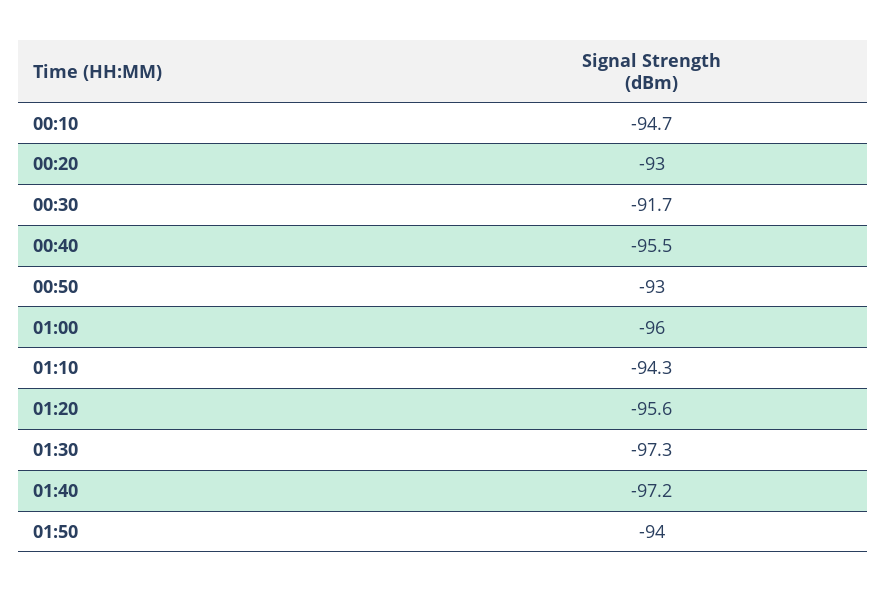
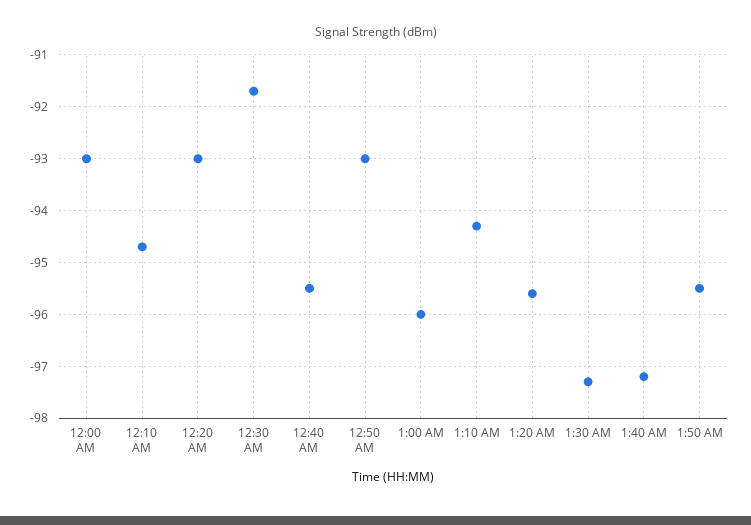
01:50: -94 -> -95.5
12:00 AM: none -> -93

